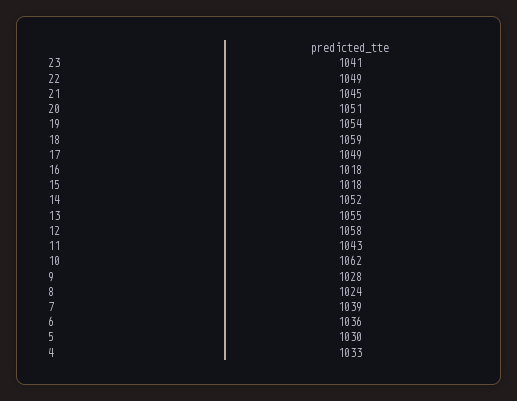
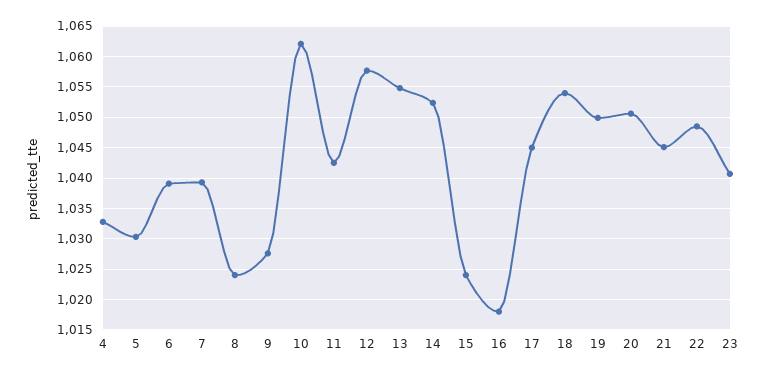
19: 1054 -> 1050
18: 1059 -> 1054
17: 1049 -> 1045
15: 1018 -> 1024
6: 1036 -> 1039

